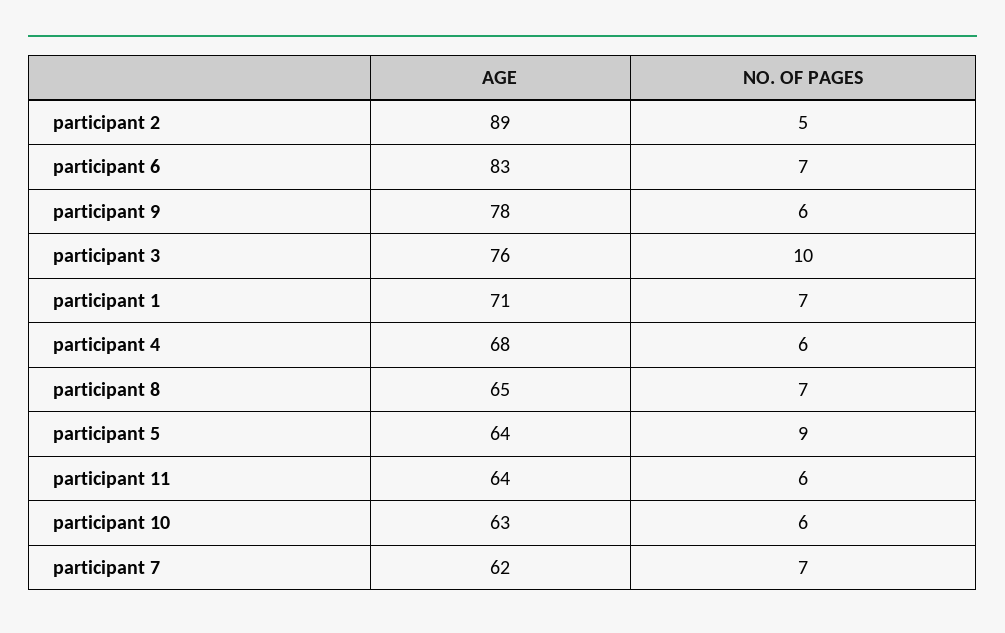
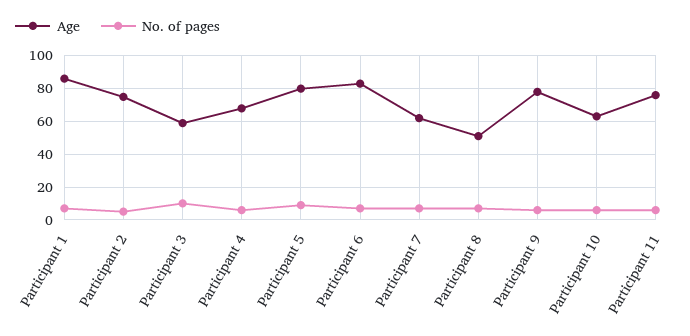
AGE, participant 2: 89 -> 75
AGE, participant 3: 76 -> 60
AGE, participant 1: 71 -> 85
AGE, participant 8: 65 -> 50
AGE, participant 5: 64 -> 80
AGE, participant 11: 64 -> 75

